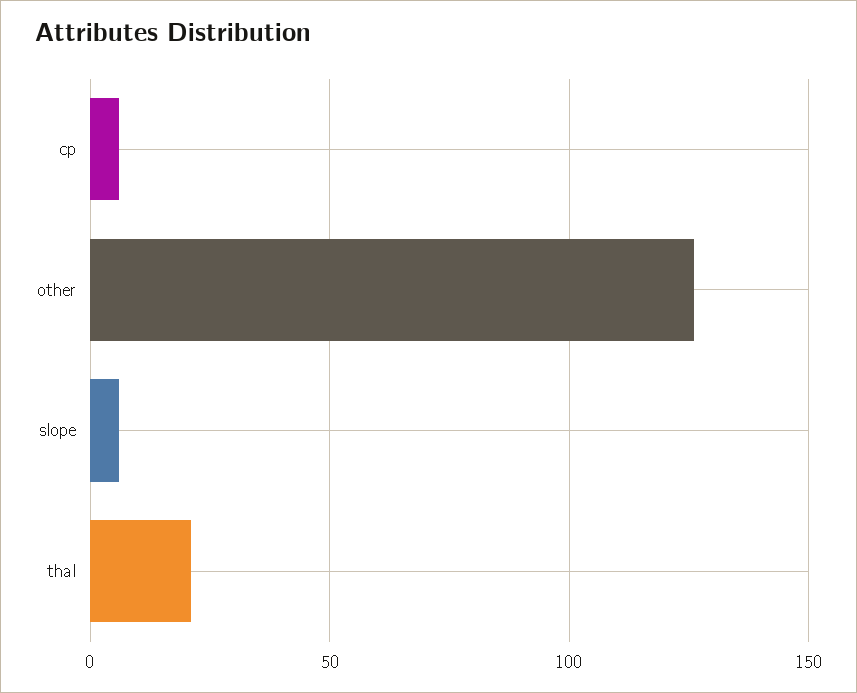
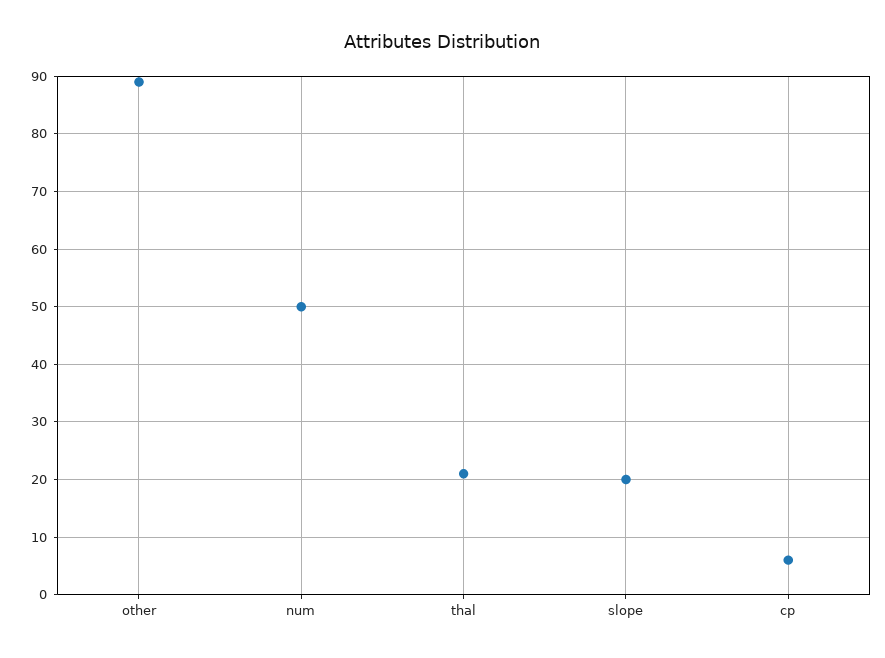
other: 125 -> 90
slope: 5 -> 20
num: none -> 50

